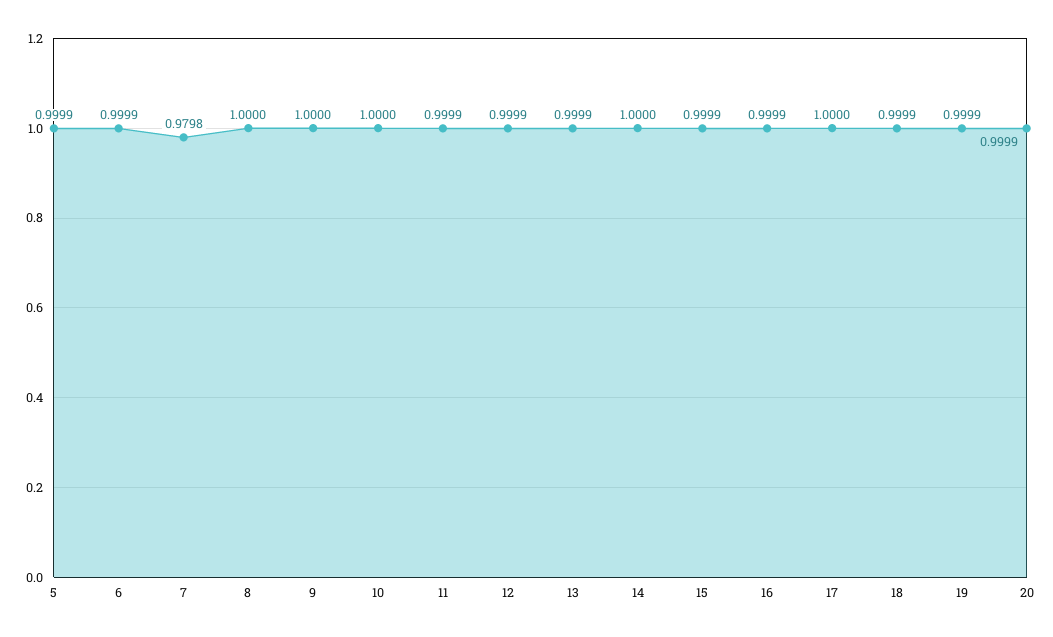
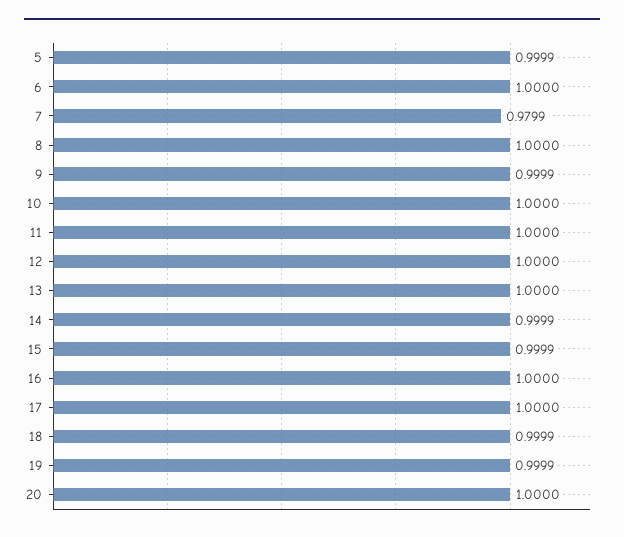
6: 0.9999 -> 1
7: 0.9798 -> 0.9799
9: 1 -> 0.9999
11: 0.9999 -> 1
12: 0.9999 -> 1
13: 0.9999 -> 1
14: 1 -> 0.9999
16: 0.9999 -> 1
20: 0.9999 -> 1

